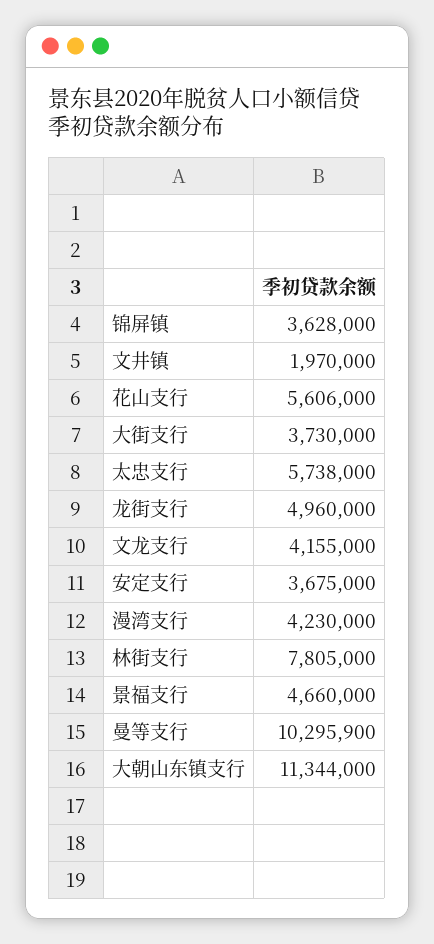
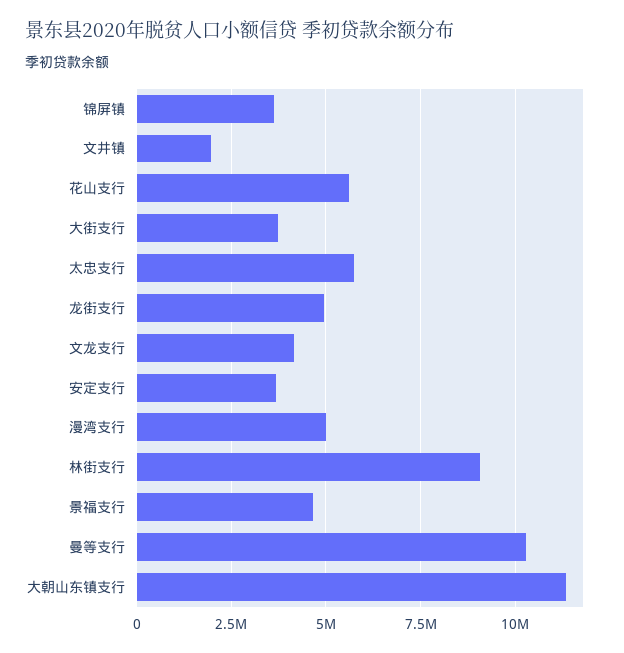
漫湾支行: 4230000 -> 5000000
林街支行: 7805000 -> 9000000

